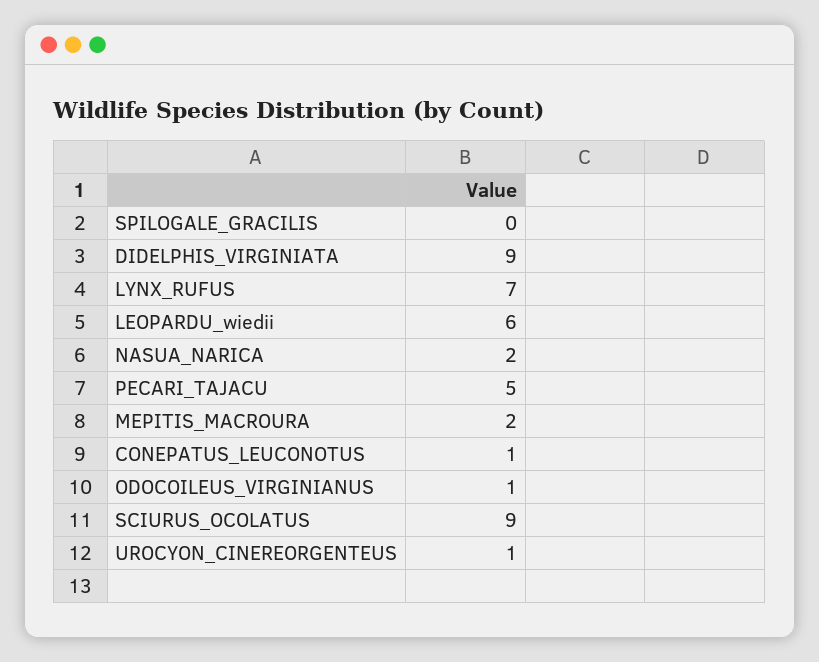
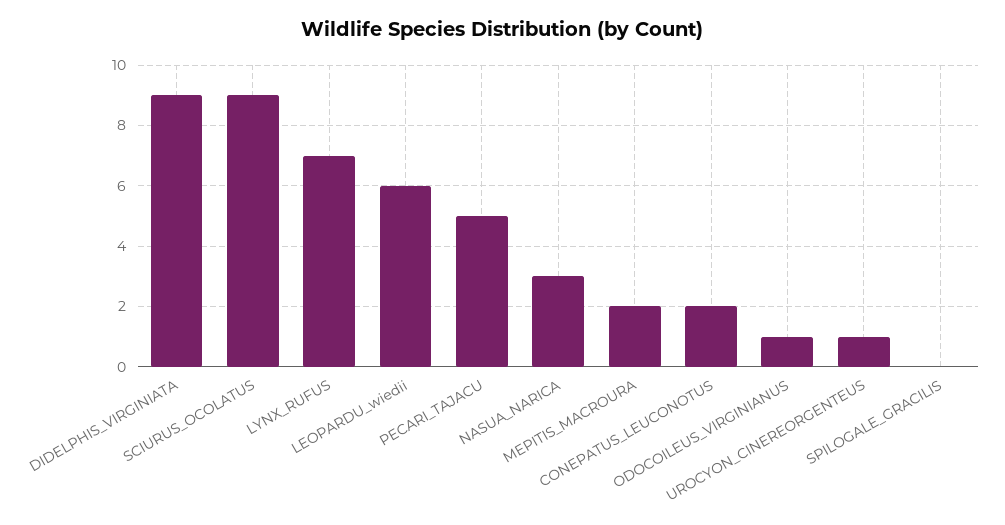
NASUA_NARICA: 2 -> 3
CONEPATUS_LEUCONOTUS: 1 -> 2

